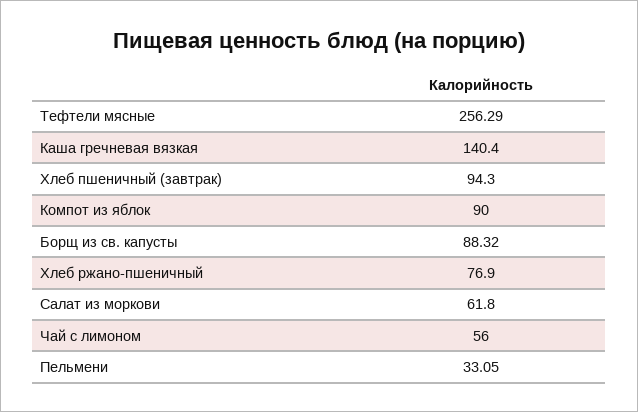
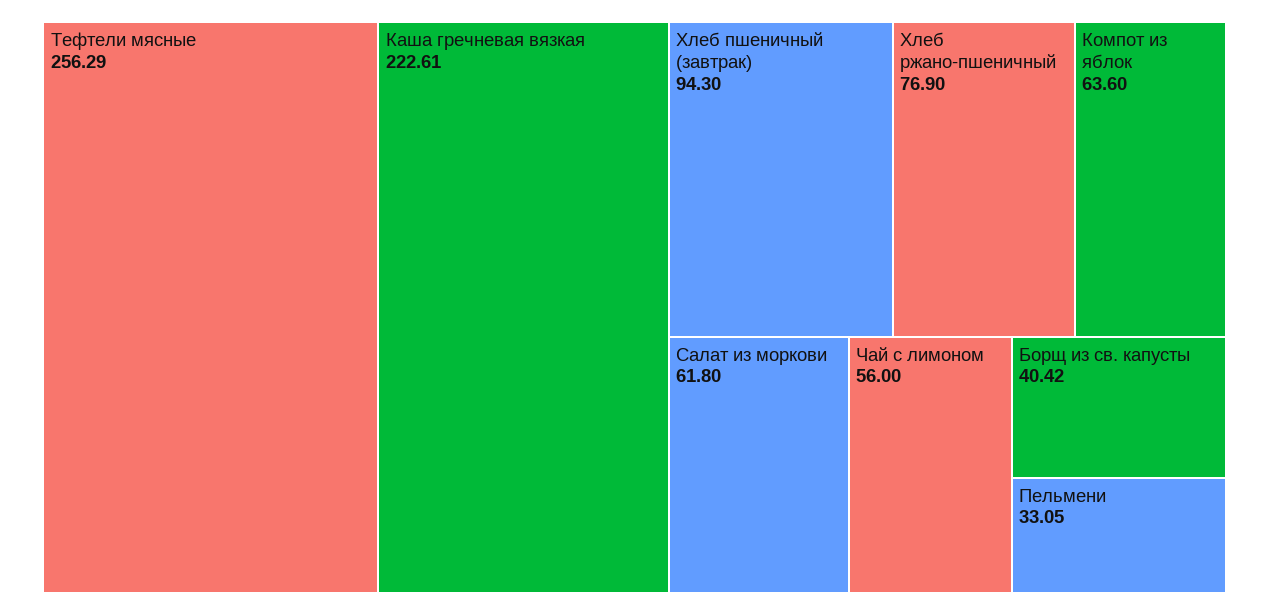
Каша гречневая вязкая: 140.4 -> 222.61
Компот из яблок: 90 -> 63.6
Борщ из св. капусты: 88.32 -> 40.42

